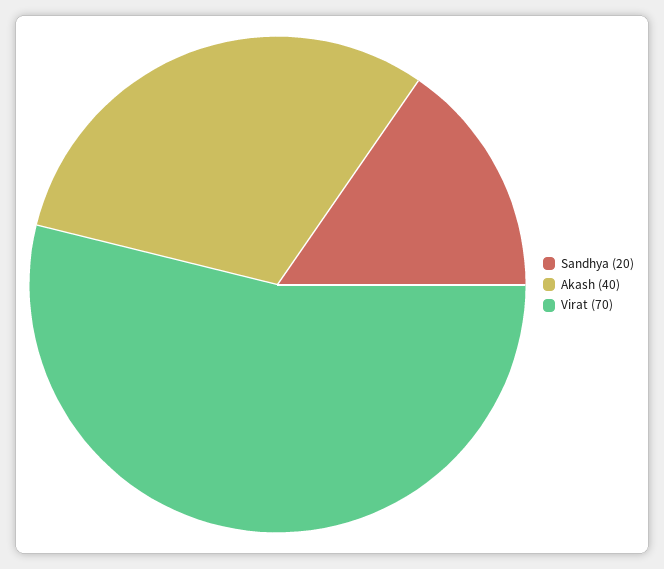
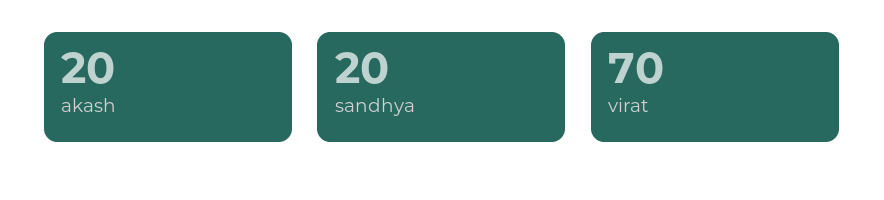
Akash: 40 -> 20

